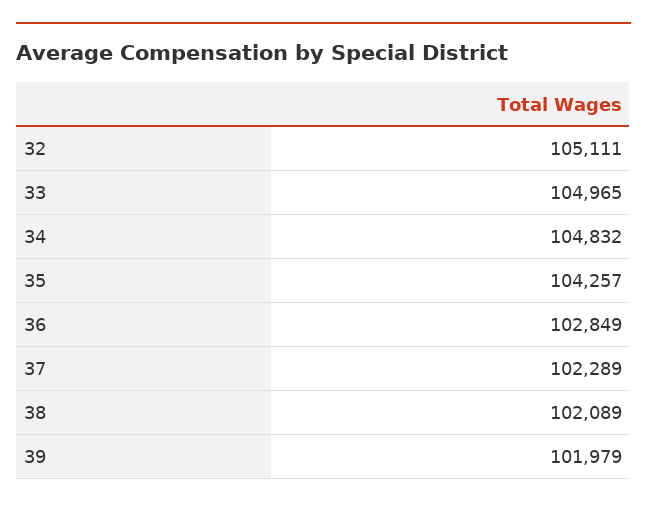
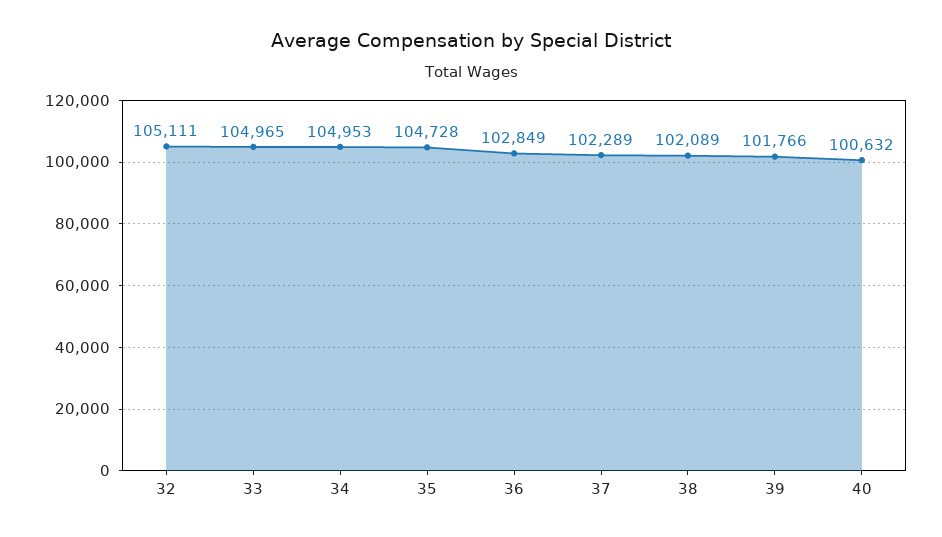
34: 104832 -> 104953
35: 104257 -> 104728
39: 101979 -> 101766
40: none -> 100632

